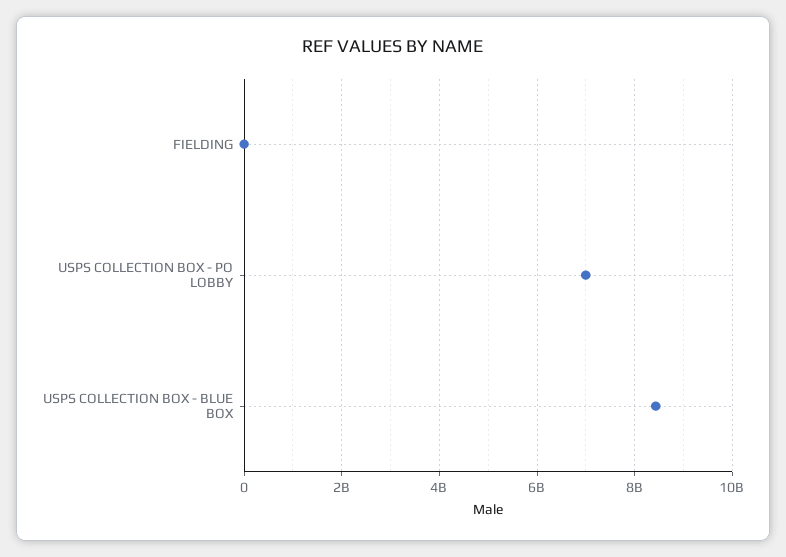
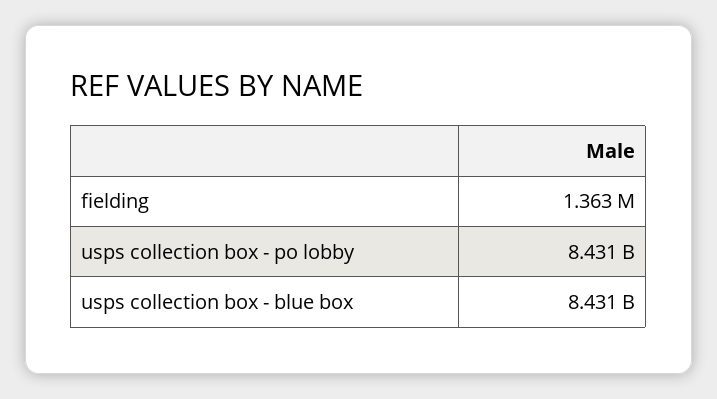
USPS COLLECTION BOX - PO LOBBY: 7000000000 -> 8431000000

